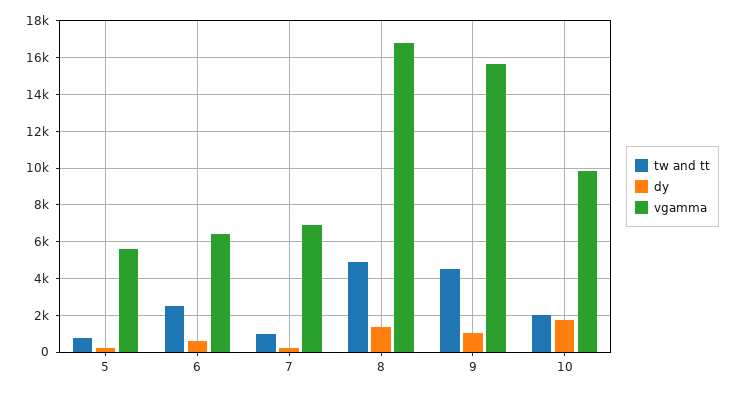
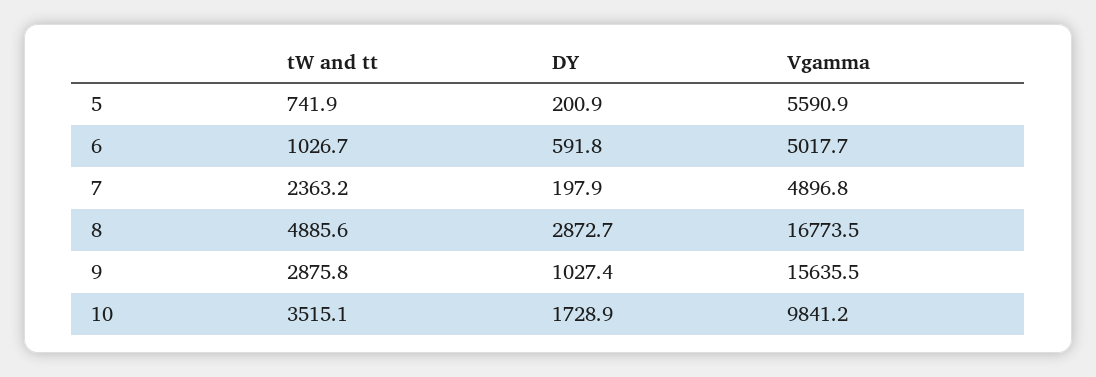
tw and tt, 6: 2500 -> 1026.7
vgamma, 6: 6500 -> 5017.7
tw and tt, 7: 1000 -> 2363.2
vgamma, 7: 7000 -> 4896.8
dy, 8: 1500 -> 2872.7
tw and tt, 9: 4500 -> 2875.8
tw and tt, 10: 2000 -> 3515.1

